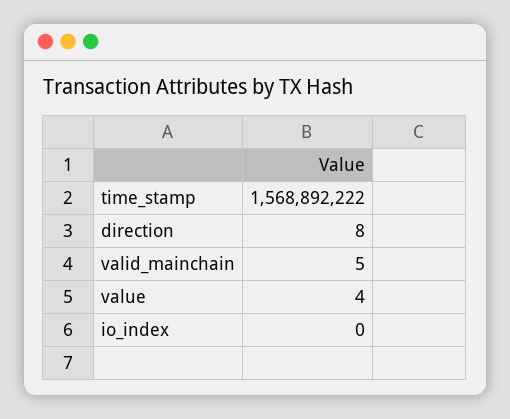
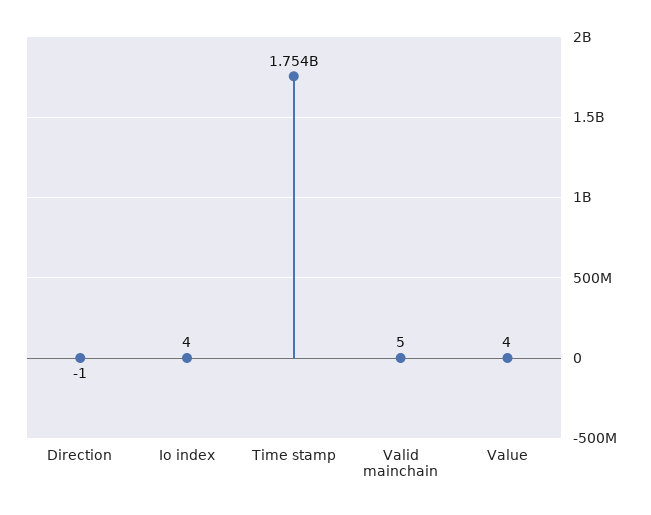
time_stamp: 1568892222 -> 1754000000
direction: 8 -> -1
io_index: 0 -> 4

